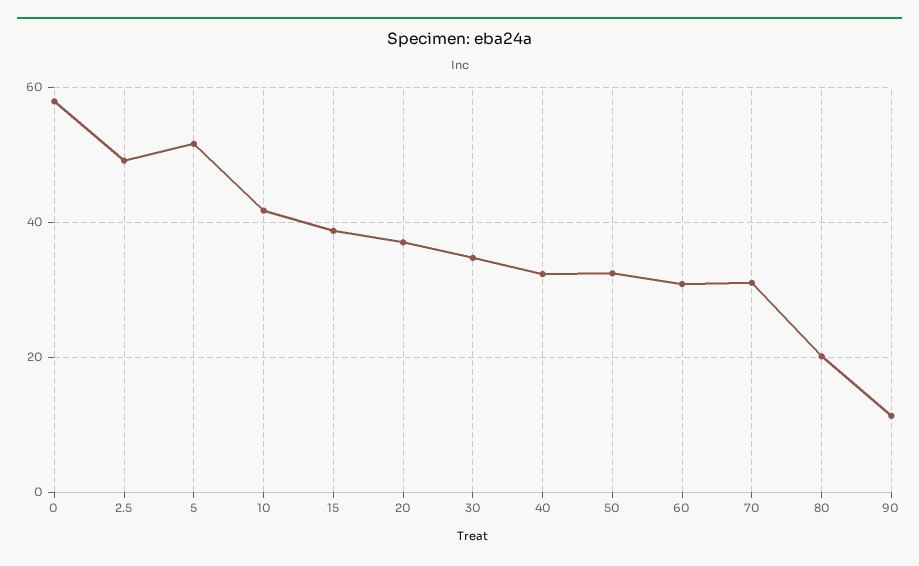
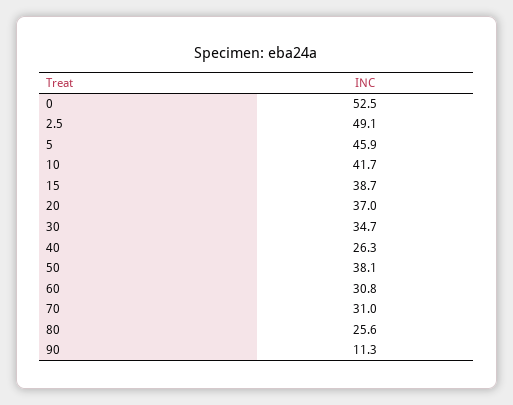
0: 58 -> 52.5
5: 52 -> 45.9
40: 32 -> 26.3
50: 32 -> 38.1
80: 20 -> 25.6

